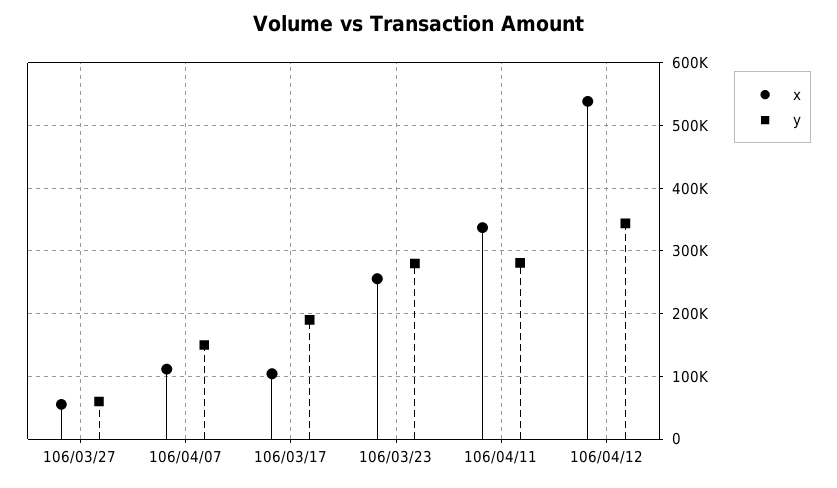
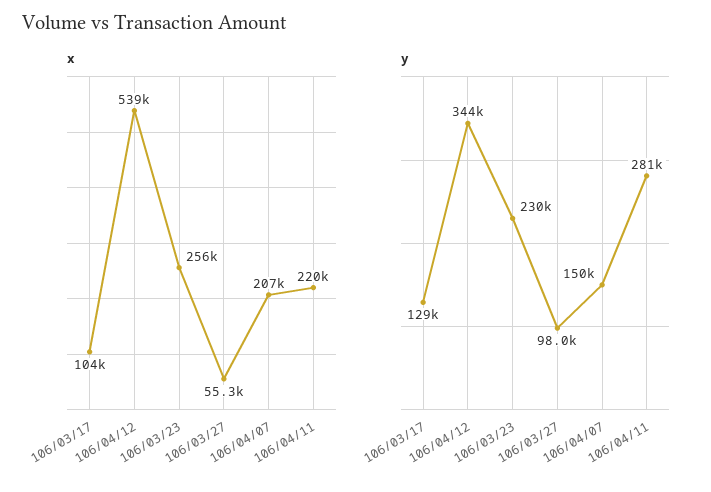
y, 106/03/27: 60000 -> 98000
x, 106/04/07: 110000 -> 207000
y, 106/03/17: 190000 -> 129000
y, 106/03/23: 280000 -> 230000
x, 106/04/11: 340000 -> 220000

